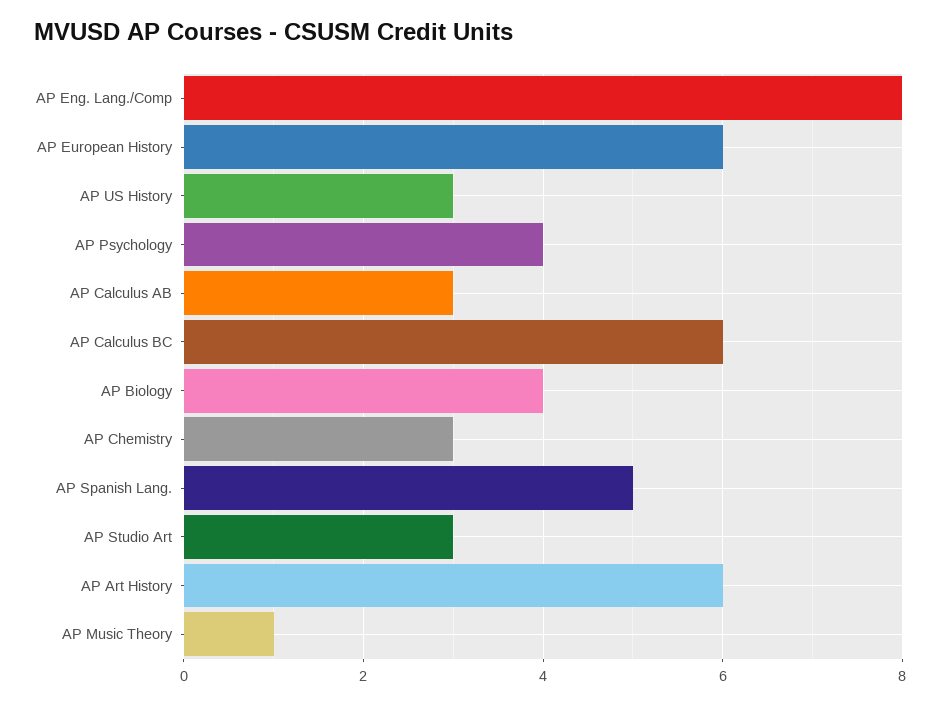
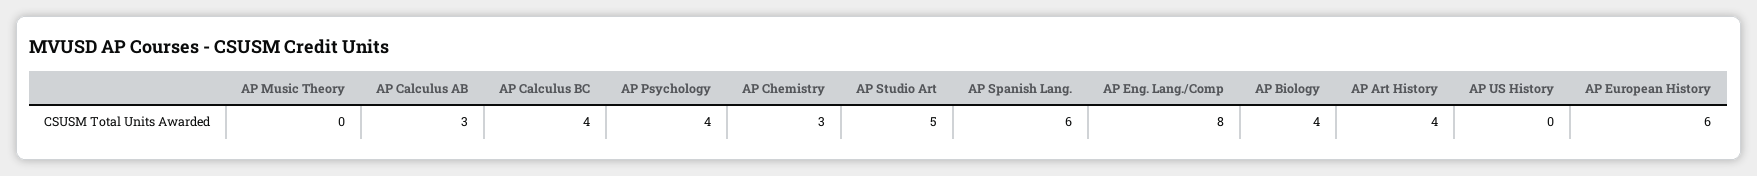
AP US History: 3 -> 0
AP Calculus BC: 6 -> 4
AP Spanish Lang.: 5 -> 6
AP Studio Art: 3 -> 5
AP Art History: 6 -> 4
AP Music Theory: 1 -> 0

